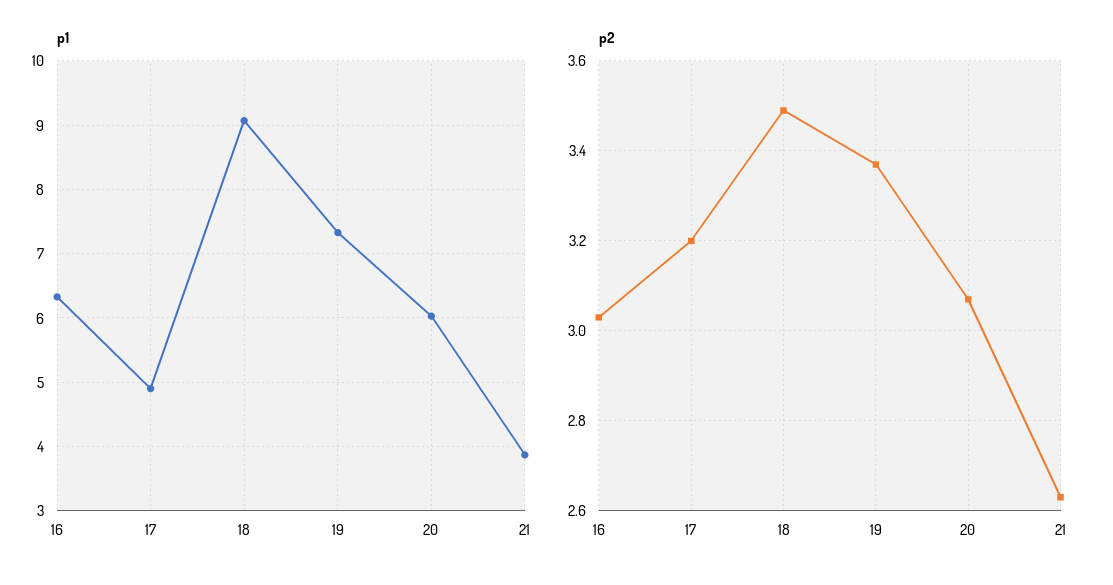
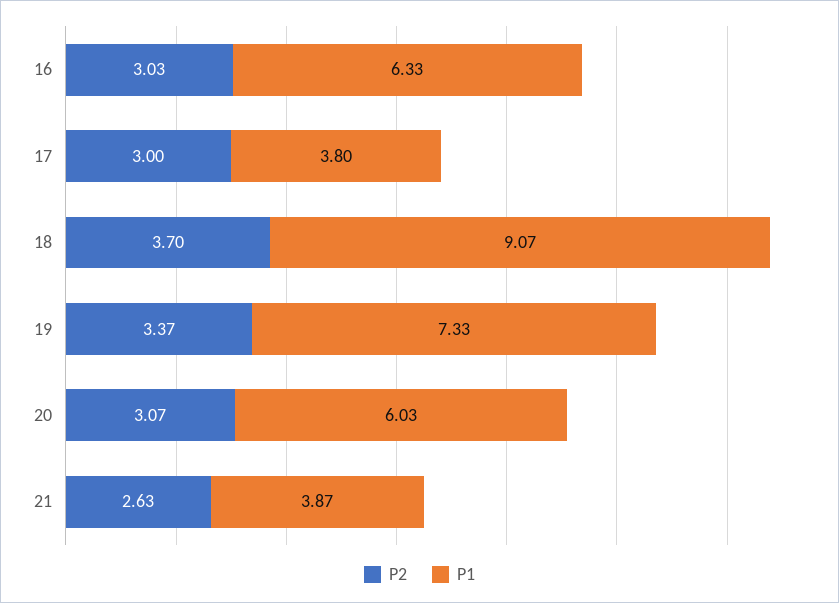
p1, 17: 4.9 -> 3.8
p2, 17: 3.2 -> 3
p2, 18: 3.5 -> 3.7

